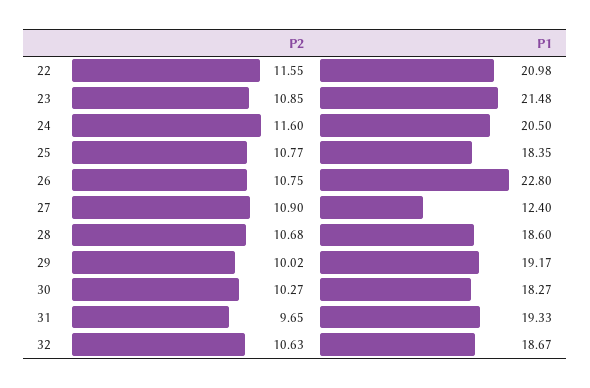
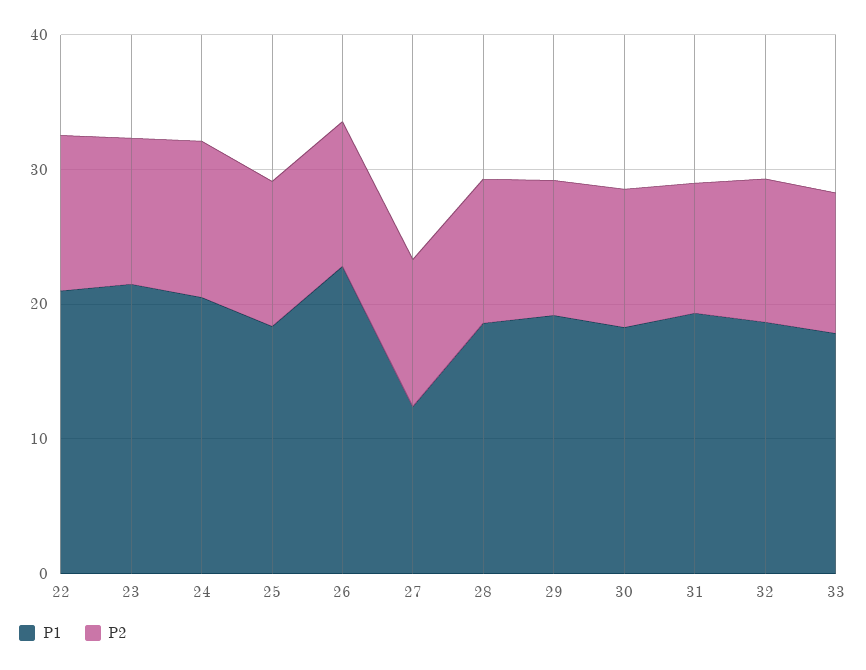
P1, 33: none -> 18
P2, 33: none -> 10

